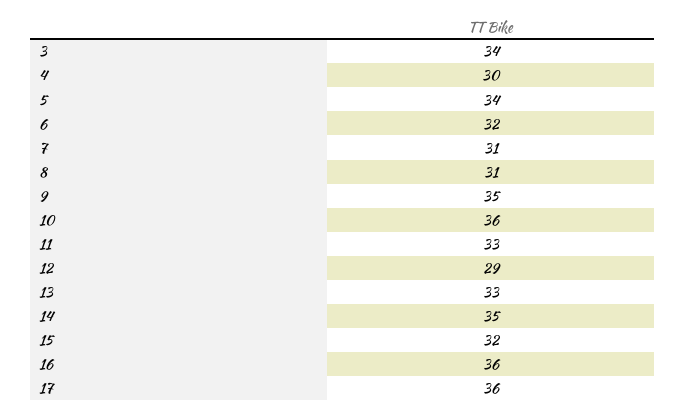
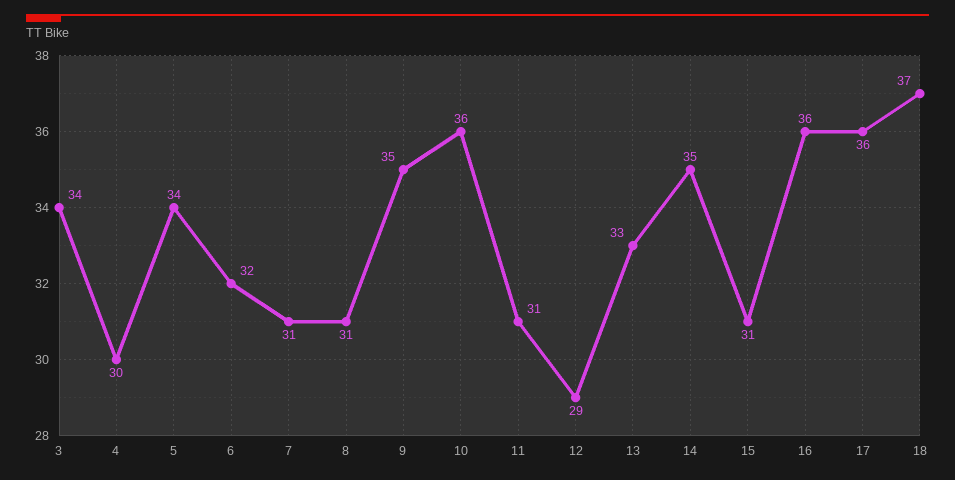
11: 33 -> 31
15: 32 -> 31
18: none -> 37

